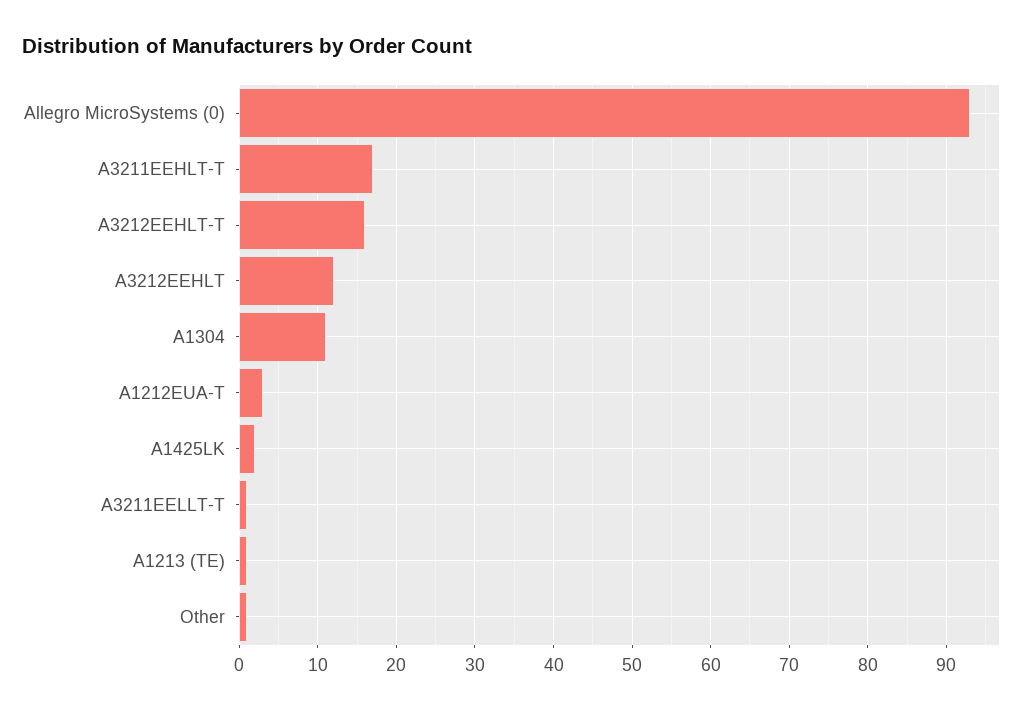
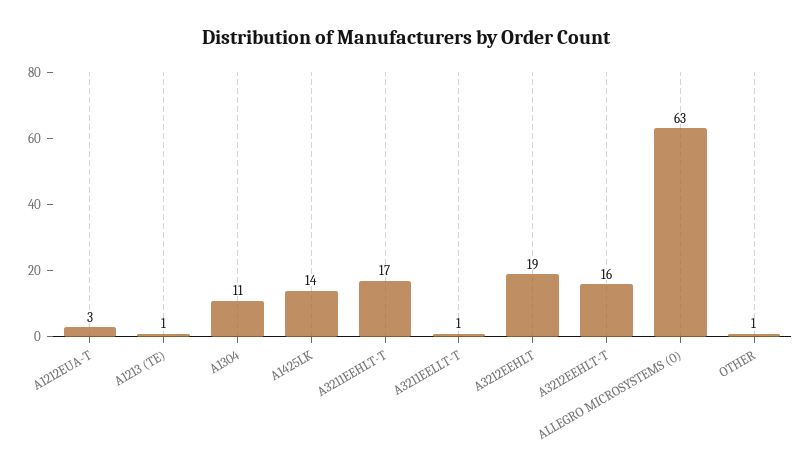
Allegro MicroSystems (0): 93 -> 63
A3212EEHLT: 12 -> 19
A1425LK: 2 -> 14

